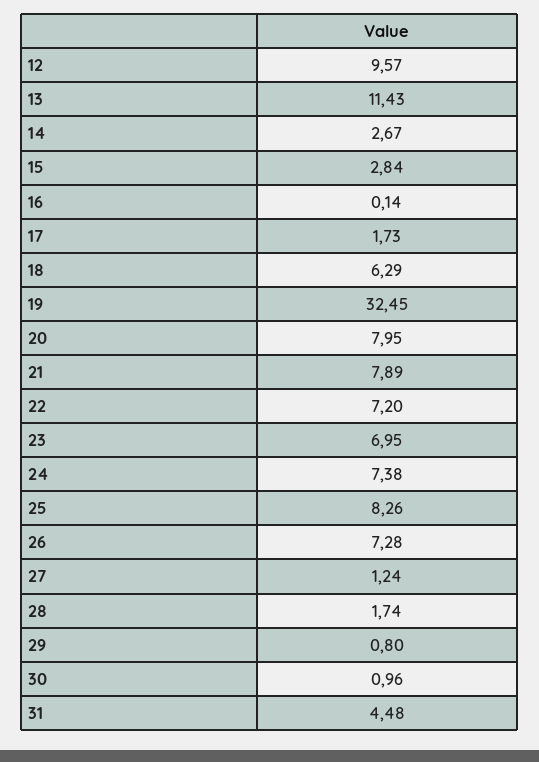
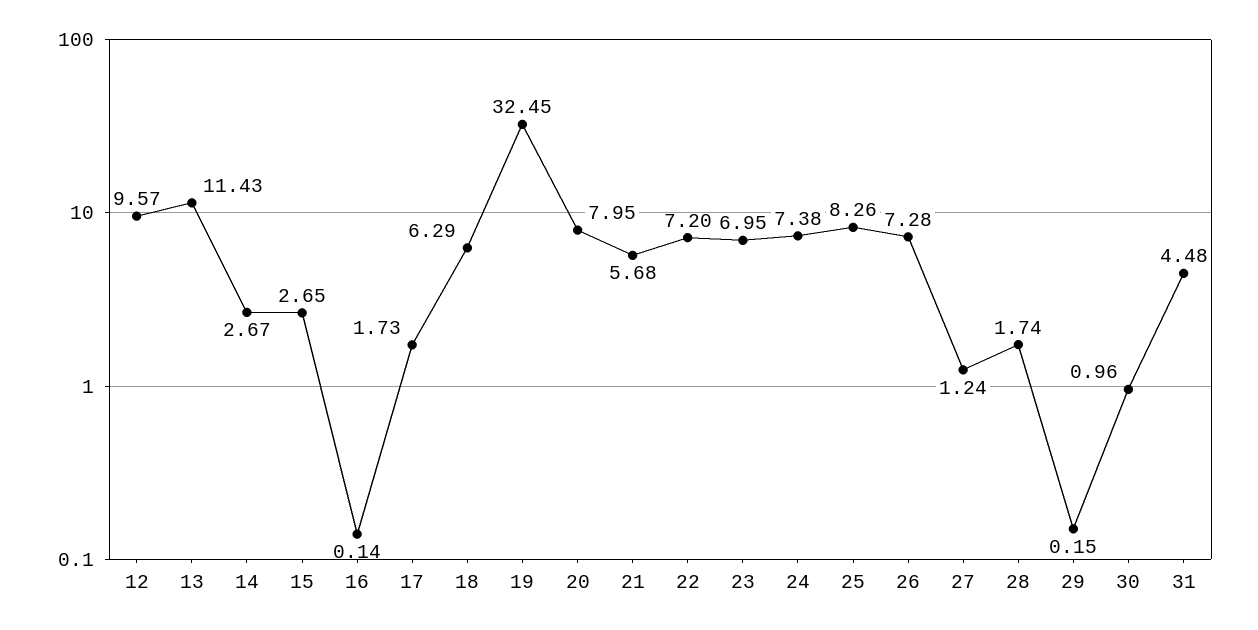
15: 2.84 -> 2.65
21: 7.89 -> 5.68
29: 0.8 -> 0.15

